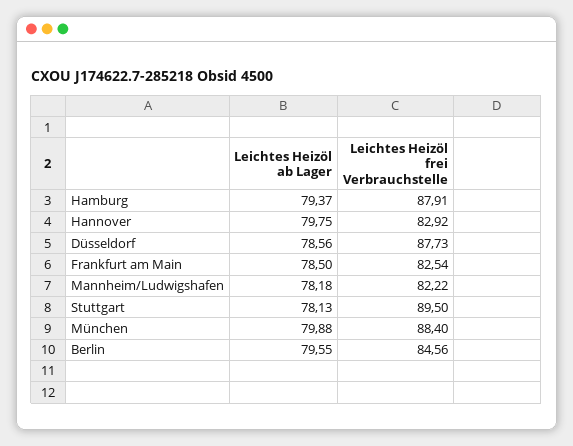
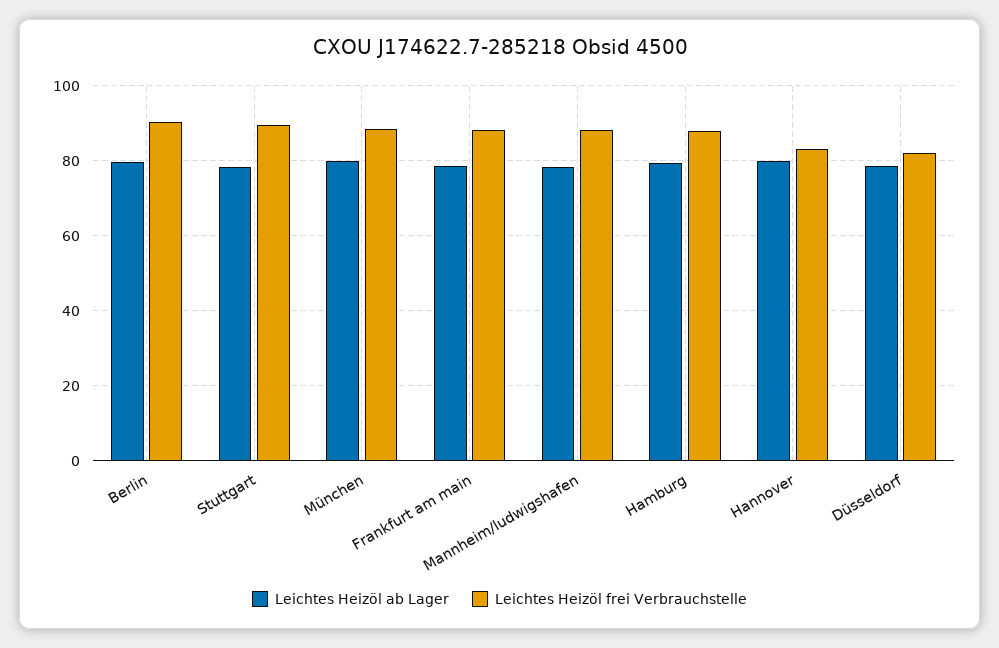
Leichtes Heizöl frei Verbrauchstelle, Düsseldorf: 87.73 -> 82
Leichtes Heizöl frei Verbrauchstelle, Frankfurt am Main: 82.54 -> 88
Leichtes Heizöl frei Verbrauchstelle, Mannheim/Ludwigshafen: 82.22 -> 88
Leichtes Heizöl frei Verbrauchstelle, Berlin: 84.56 -> 90

